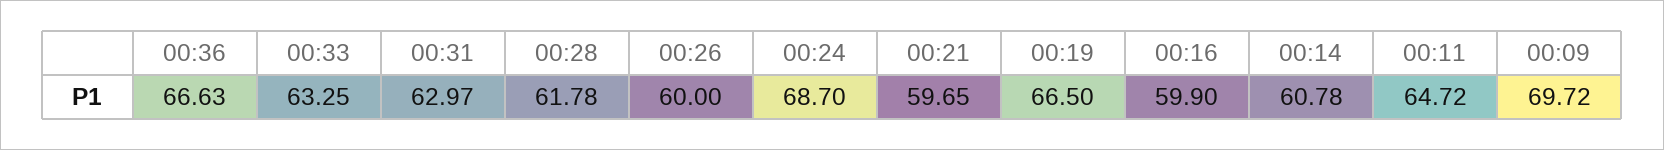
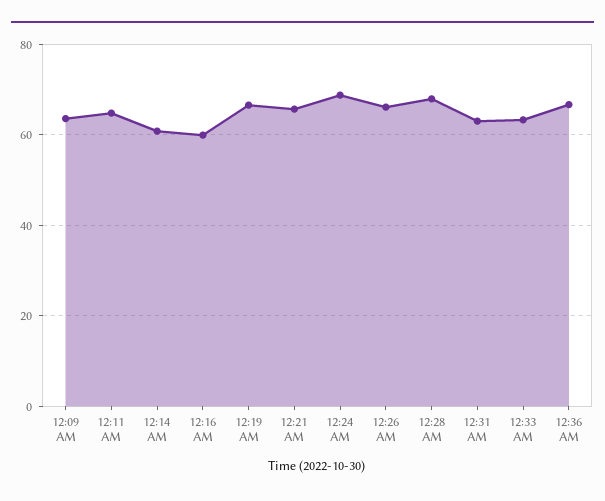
00:28: 61.78 -> 68
00:26: 60 -> 66
00:21: 59.65 -> 66
00:09: 69.72 -> 64

